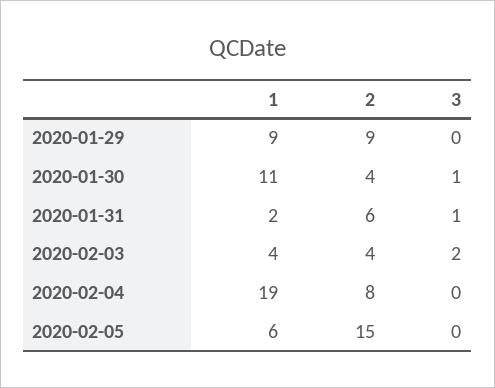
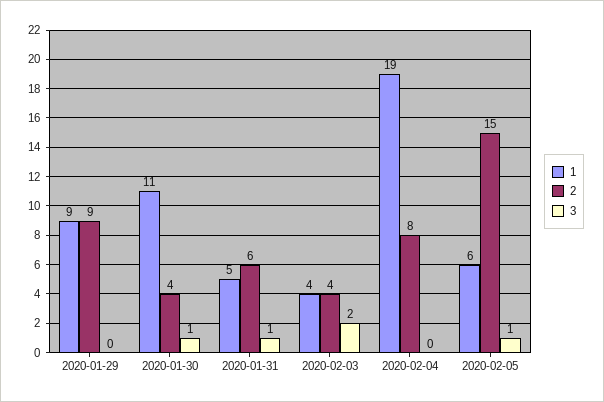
1, 2020-01-31: 2 -> 5
3, 2020-02-05: 0 -> 1

